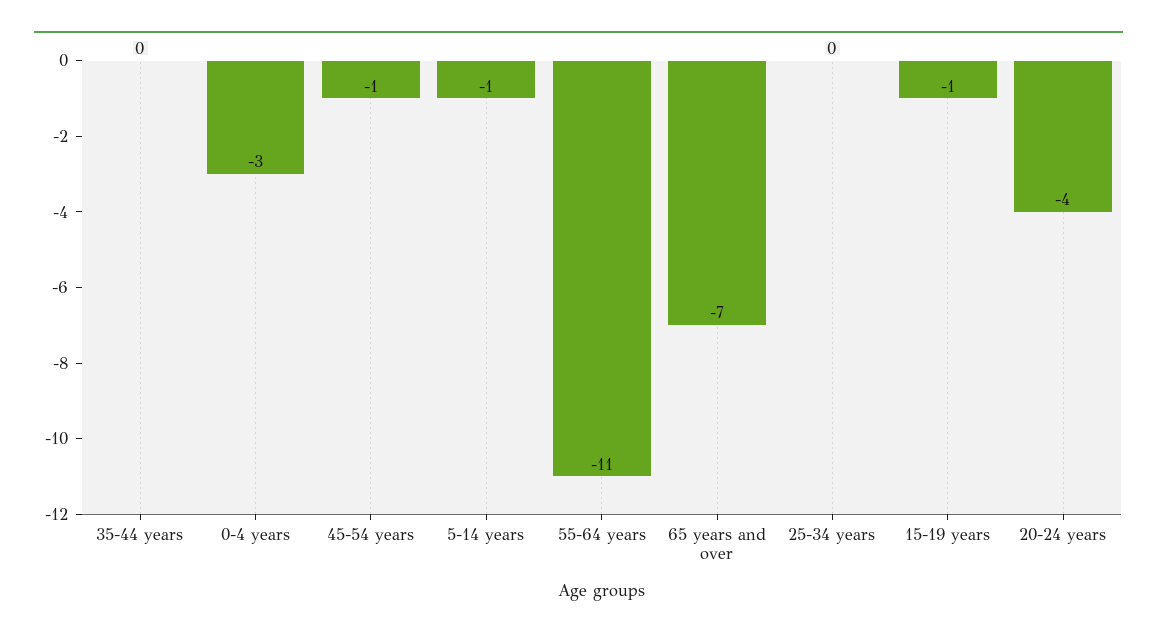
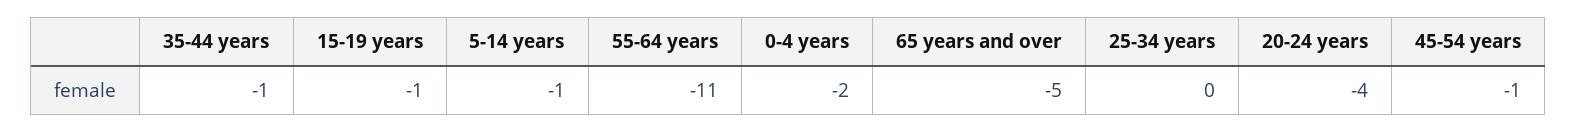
35-44 years: 0 -> -1
0-4 years: -3 -> -2
65 years and over: -7 -> -5

